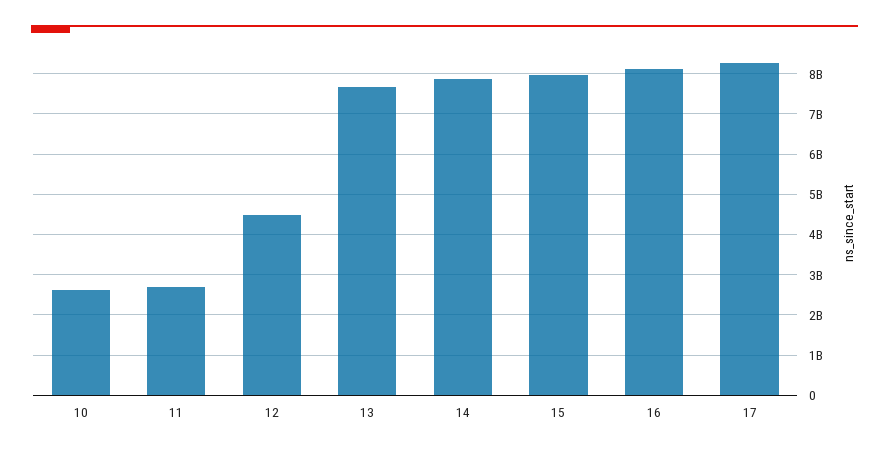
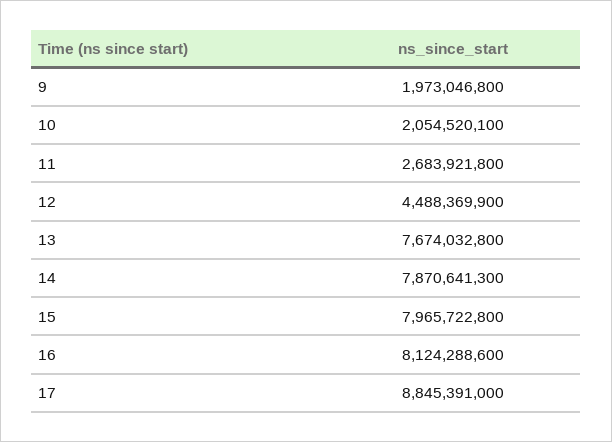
10: 2600000000 -> 2054520100
17: 8200000000 -> 8845391000
9: none -> 1973046800

